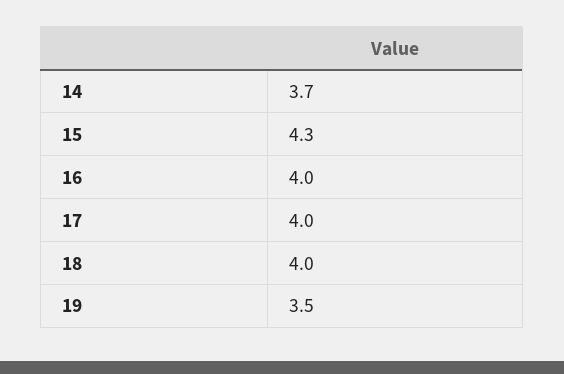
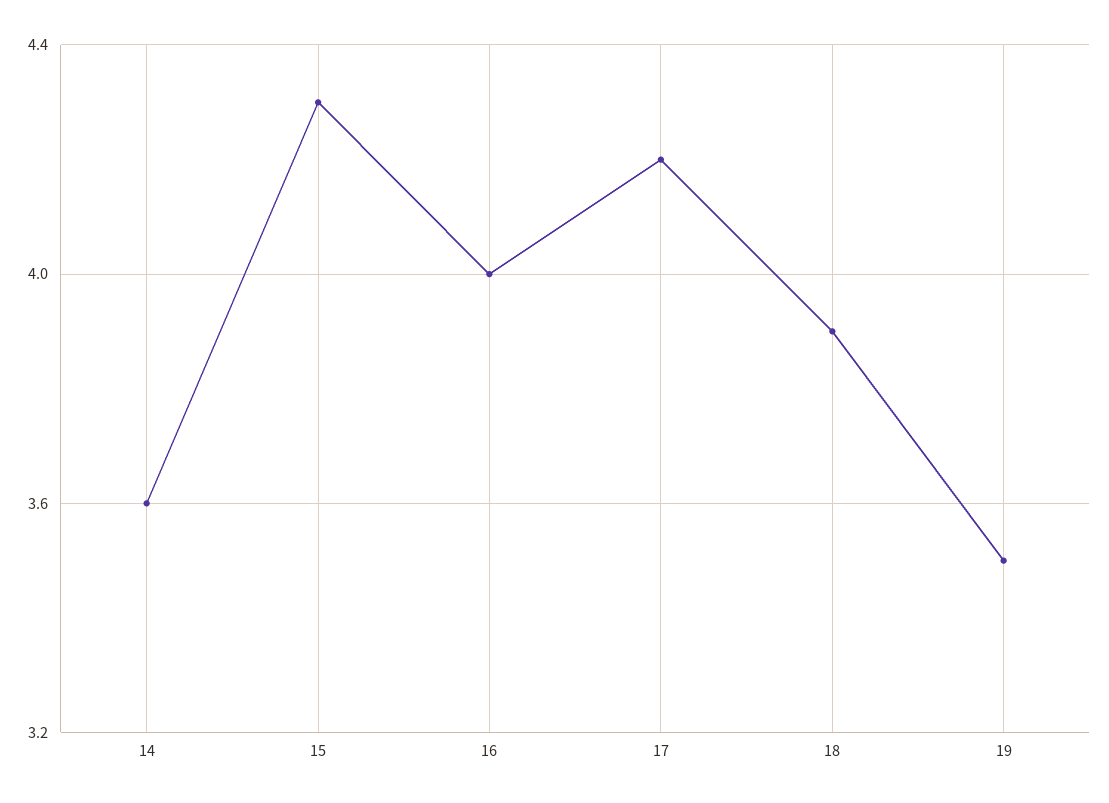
14: 3.7 -> 3.6
17: 4 -> 4.2
18: 4 -> 3.9

